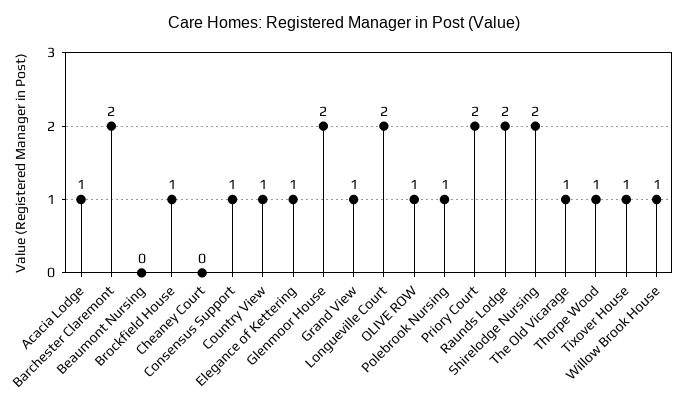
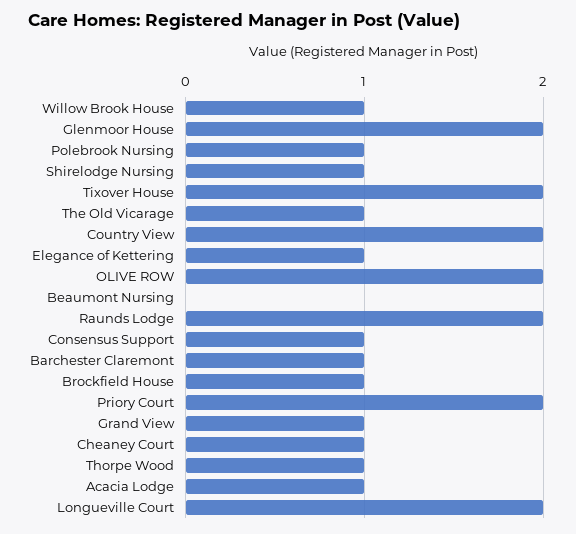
Barchester Claremont: 2 -> 1
Cheaney Court: 0 -> 1
Country View: 1 -> 2
OLIVE ROW: 1 -> 2
Shirelodge Nursing: 2 -> 1
Tixover House: 1 -> 2

